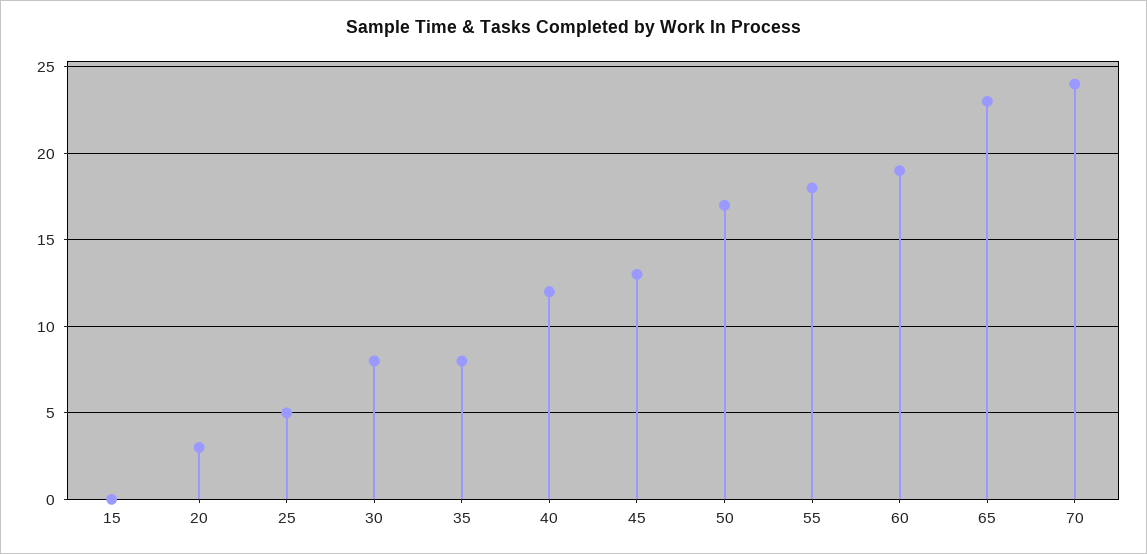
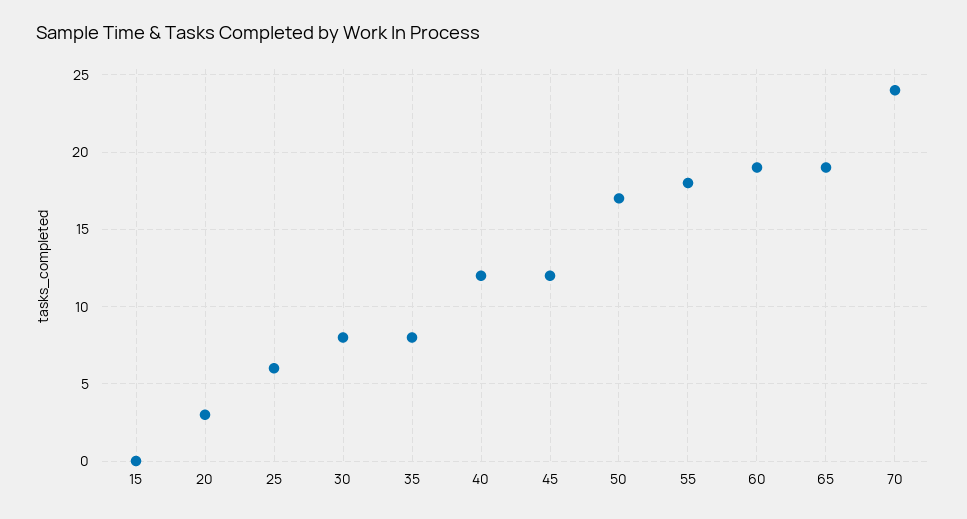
25: 5 -> 6
45: 13 -> 12
65: 23 -> 19

